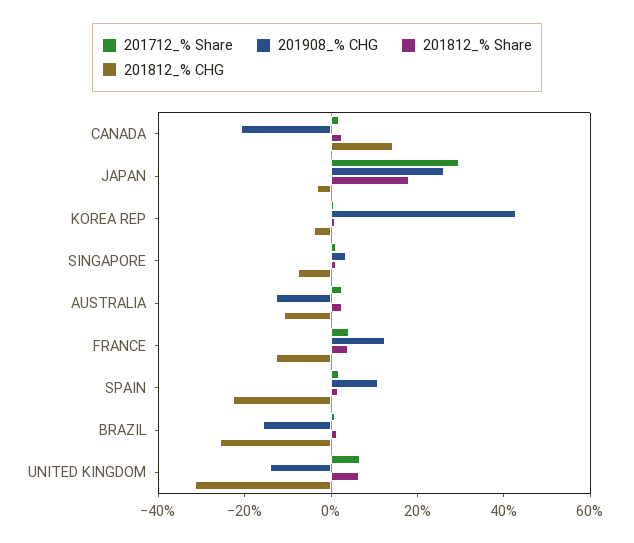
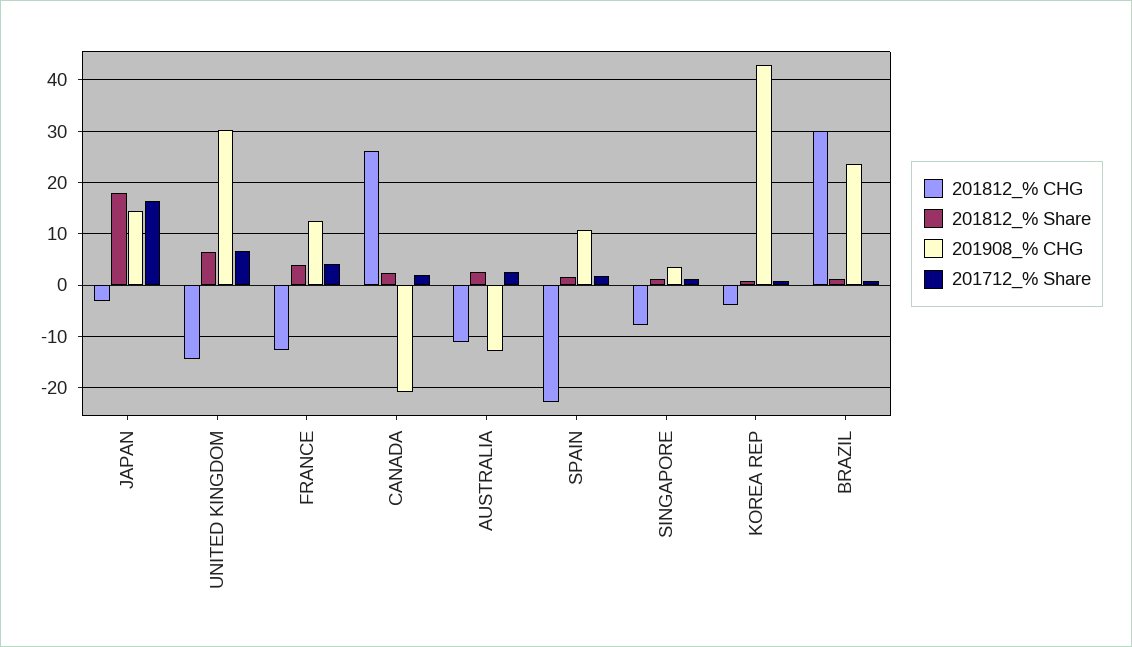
201812_% CHG, CANADA: 15 -> 26
201712_% Share, JAPAN: 30 -> 16
201908_% CHG, JAPAN: 25 -> 14
201908_% CHG, BRAZIL: -15 -> 24
201812_% CHG, BRAZIL: -25 -> 30
201908_% CHG, UNITED KINGDOM: -15 -> 30
201812_% CHG, UNITED KINGDOM: -30 -> -14

